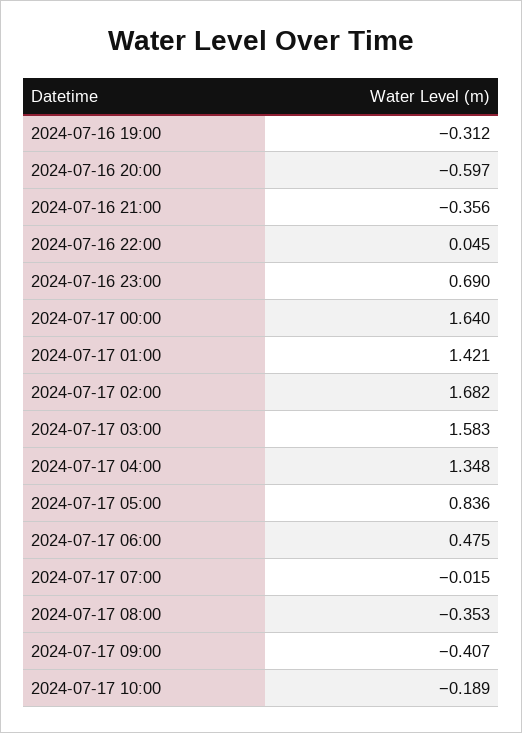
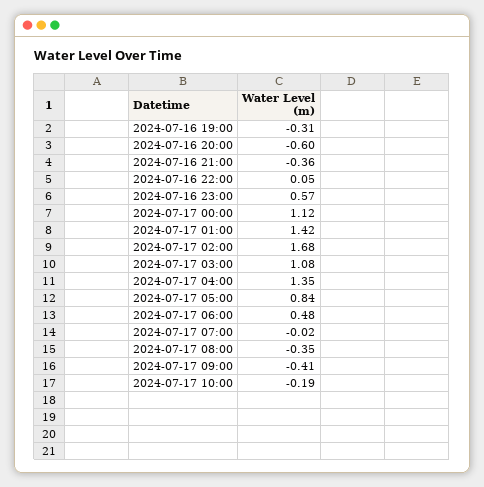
2024-07-16 23:00: 0.69 -> 0.57
2024-07-17 00:00: 1.64 -> 1.12
2024-07-17 03:00: 1.583 -> 1.08

